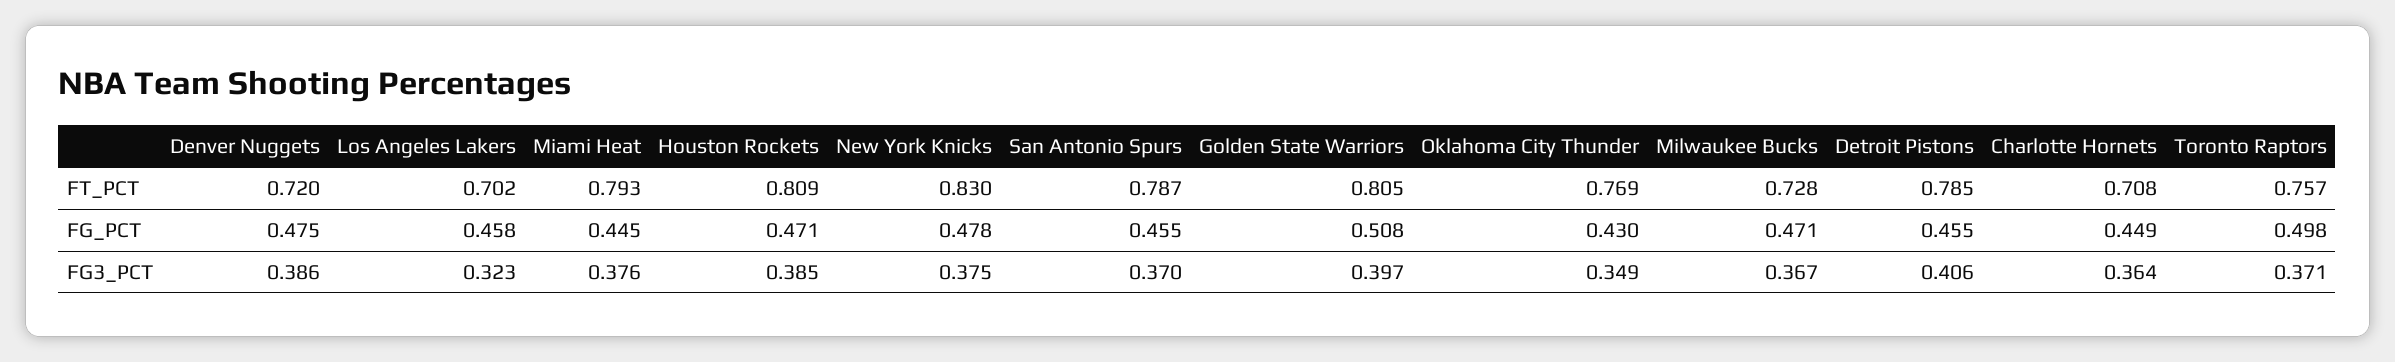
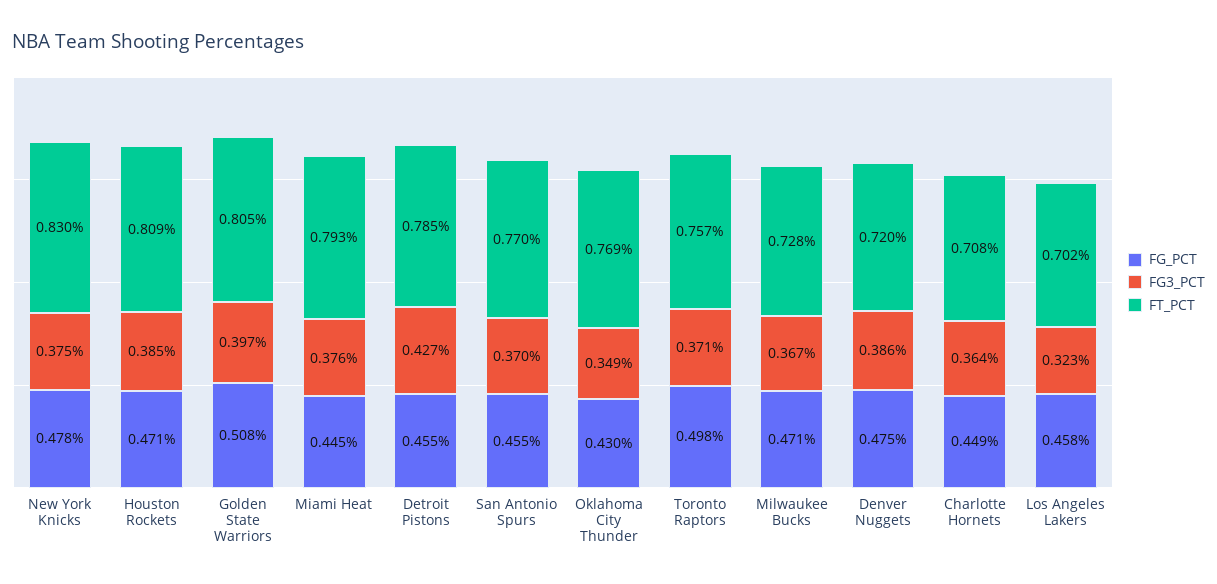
FT_PCT, San Antonio Spurs: 0.787 -> 0.77
FG3_PCT, Detroit Pistons: 0.406 -> 0.427

